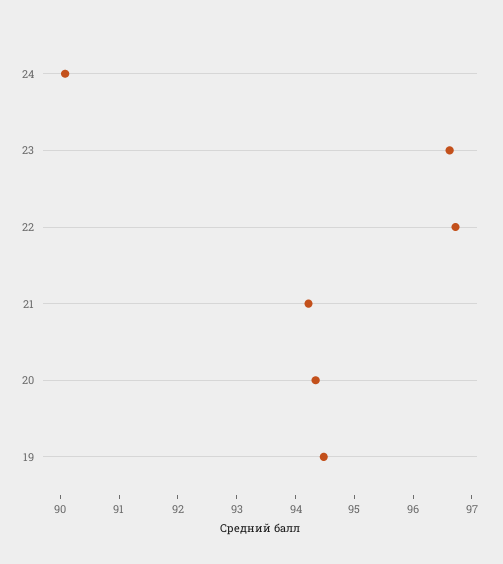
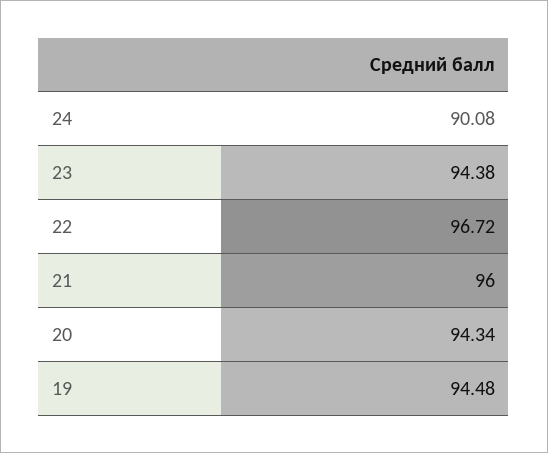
23: 96.6 -> 94.38
21: 94.2 -> 96

